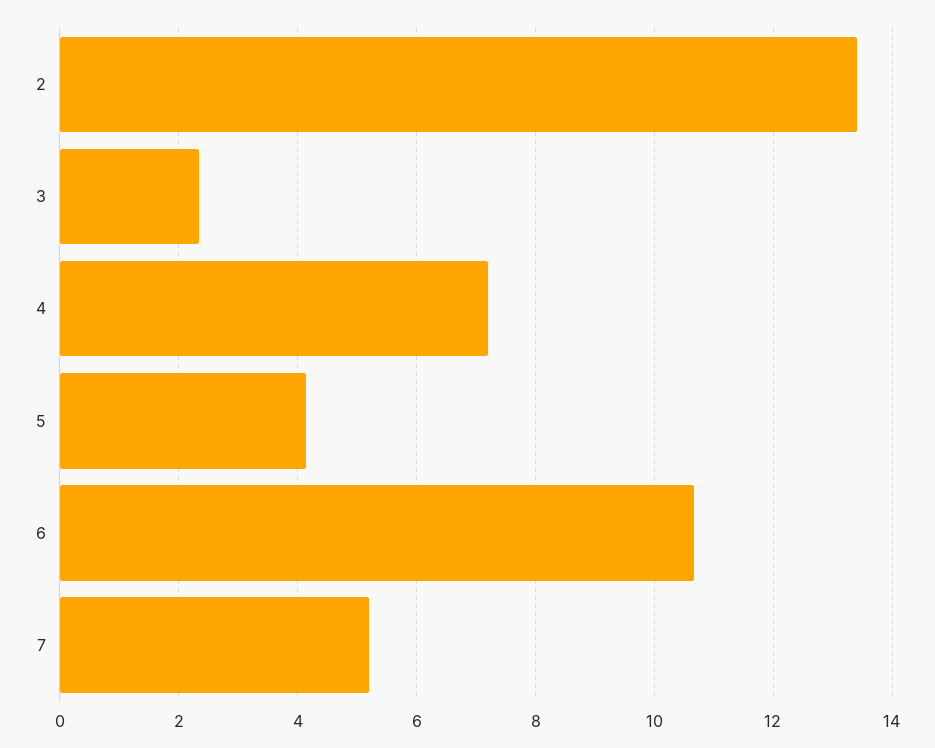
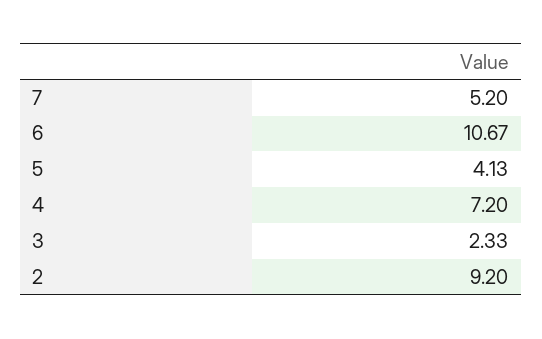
2: 13.4 -> 9.2

